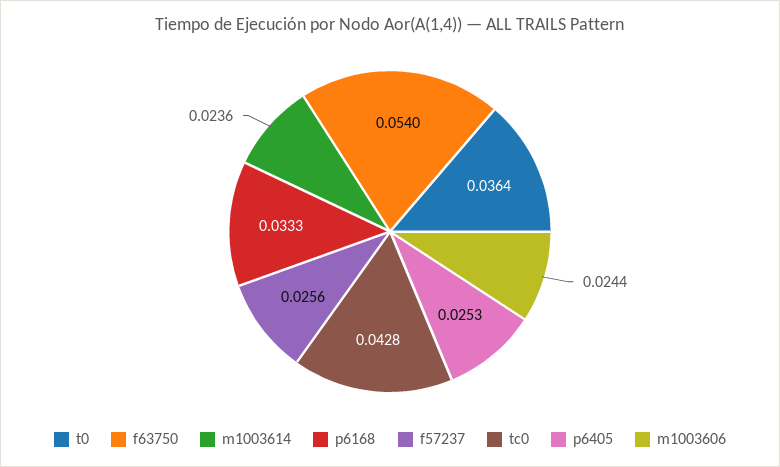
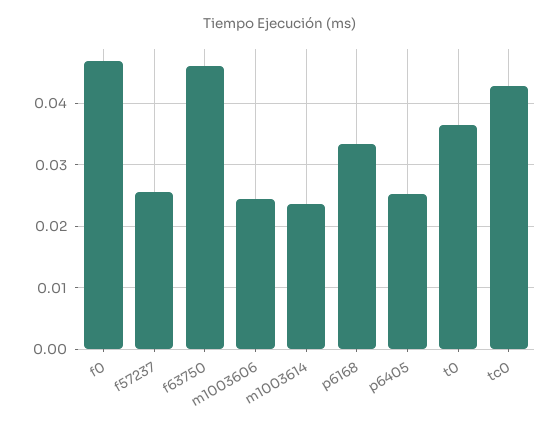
f63750: 0.054 -> 0.046
f0: none -> 0.047

